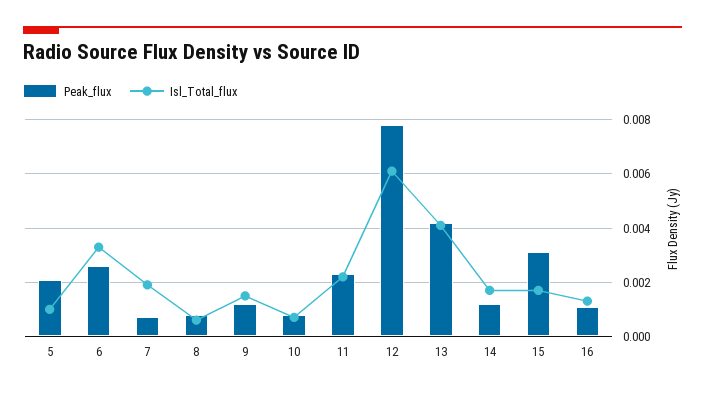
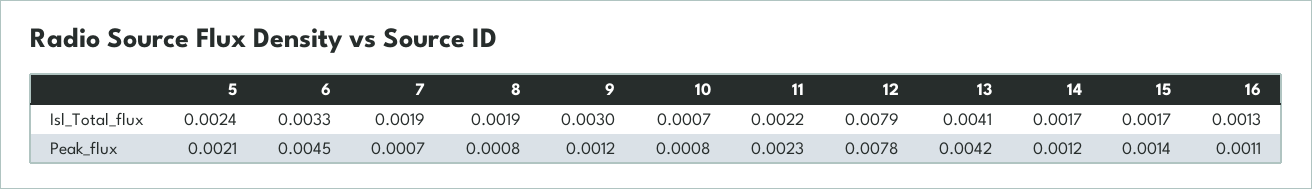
Isl_Total_flux, 5: 0.001 -> 0.0024
Peak_flux, 6: 0.0025 -> 0.0045
Isl_Total_flux, 8: 0.0005 -> 0.0019
Isl_Total_flux, 9: 0.0015 -> 0.003
Isl_Total_flux, 12: 0.006 -> 0.0079
Peak_flux, 15: 0.003 -> 0.0014

